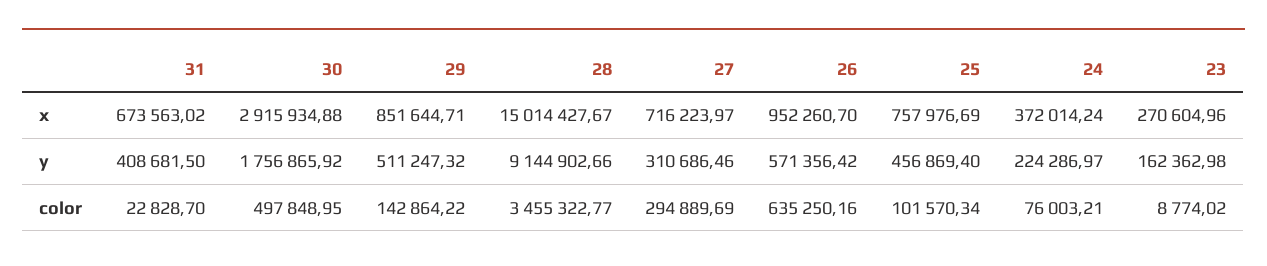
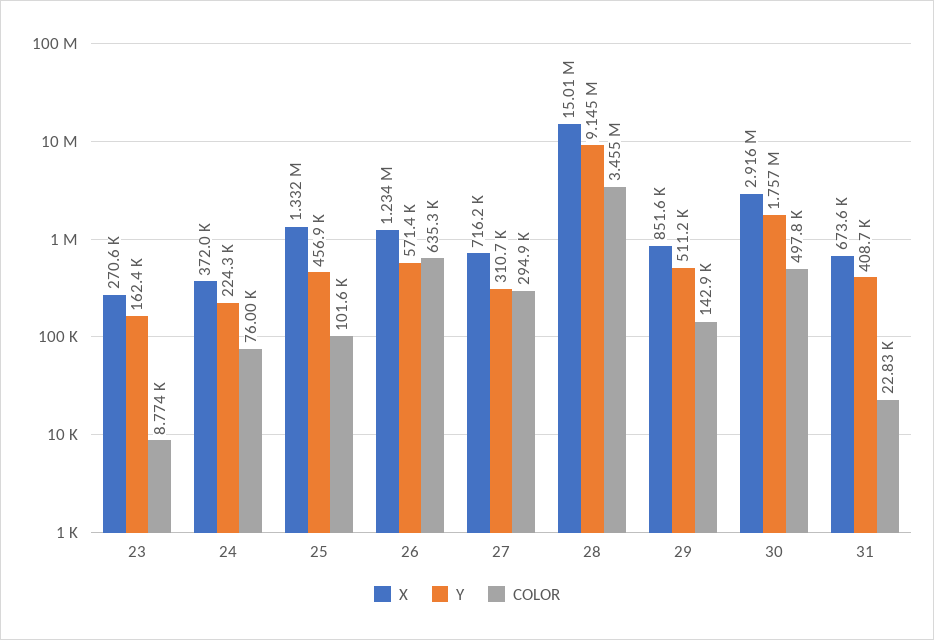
x, 26: 952260.7 -> 1234000
x, 25: 757976.69 -> 1332000

